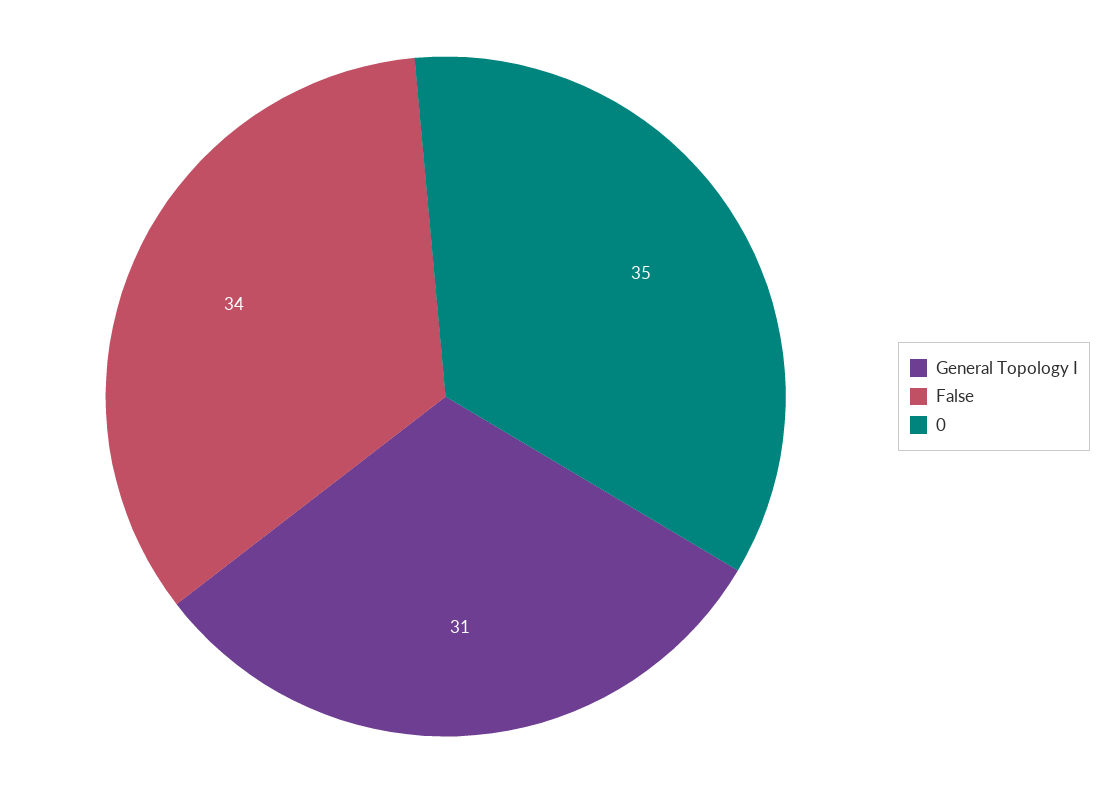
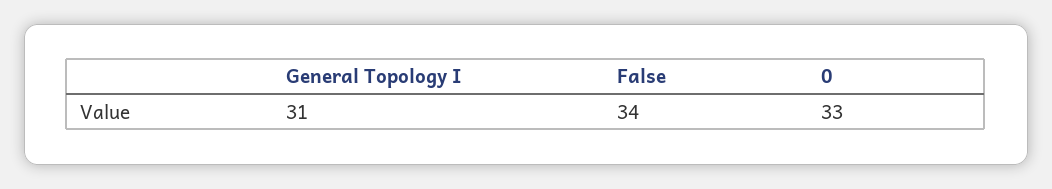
0: 35 -> 33

